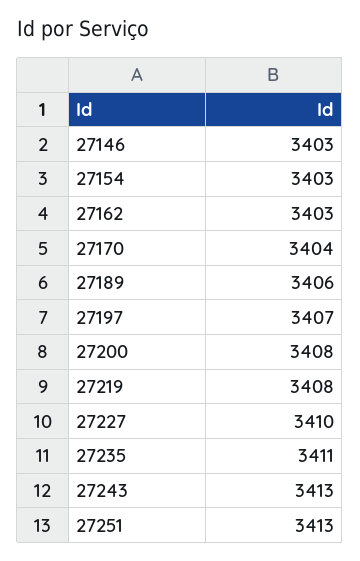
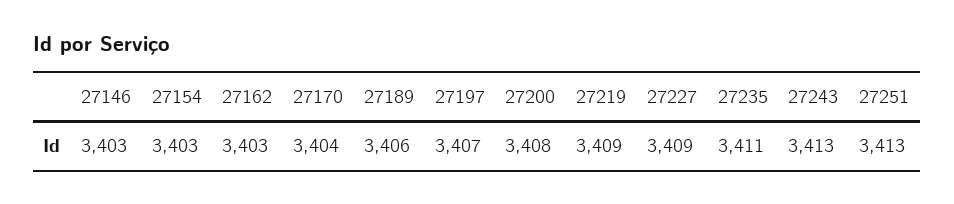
27219: 3408 -> 3409
27227: 3410 -> 3409

